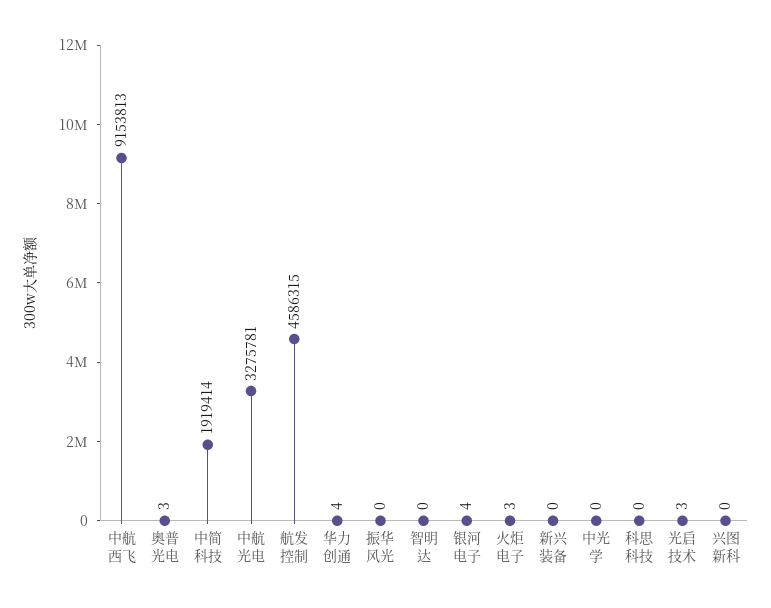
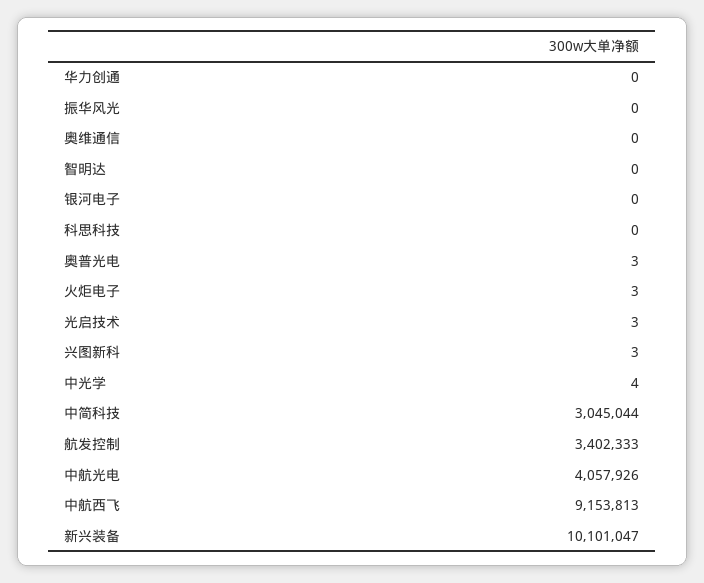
中简科技: 1919414 -> 3045044
中航光电: 3275781 -> 4057926
航发控制: 4586315 -> 3402333
华力创通: 4 -> 0
银河电子: 4 -> 0
新兴装备: 0 -> 10101047
中光学: 0 -> 4
兴图新科: 0 -> 3
奥维通信: none -> 0

